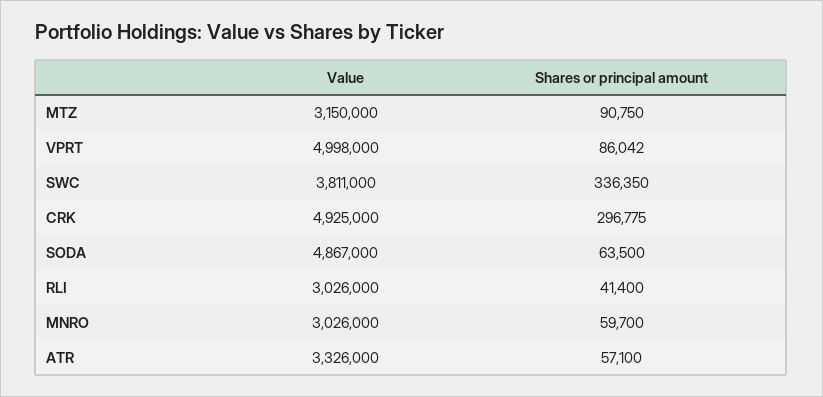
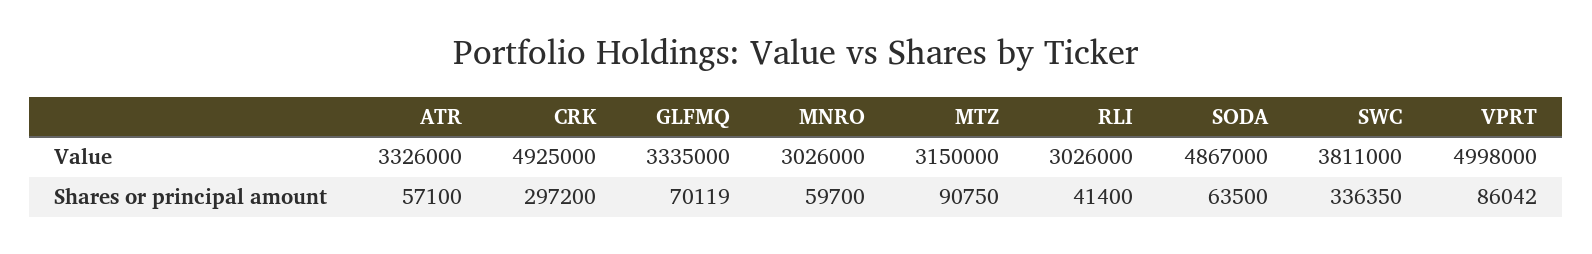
Shares or principal amount, CRK: 296775 -> 297200
Value, GLFMQ: none -> 3335000
Shares or principal amount, GLFMQ: none -> 70119

